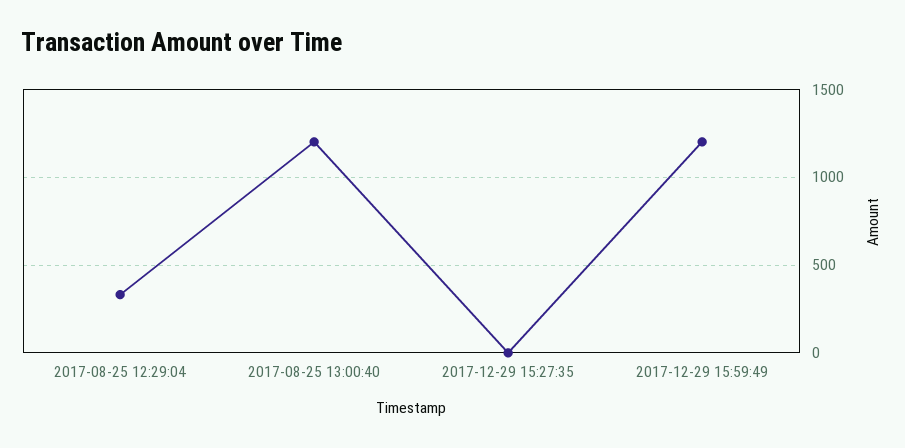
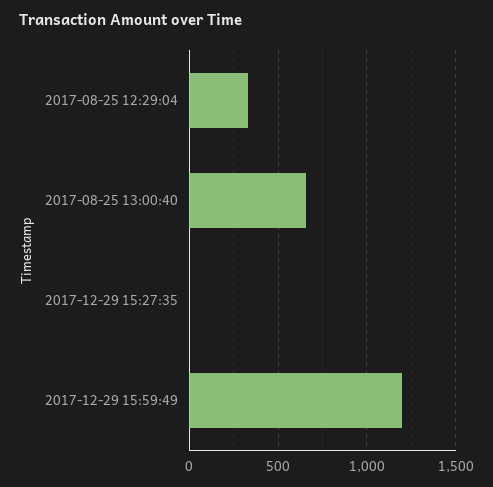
2017-08-25 13:00:40: 1200 -> 650

